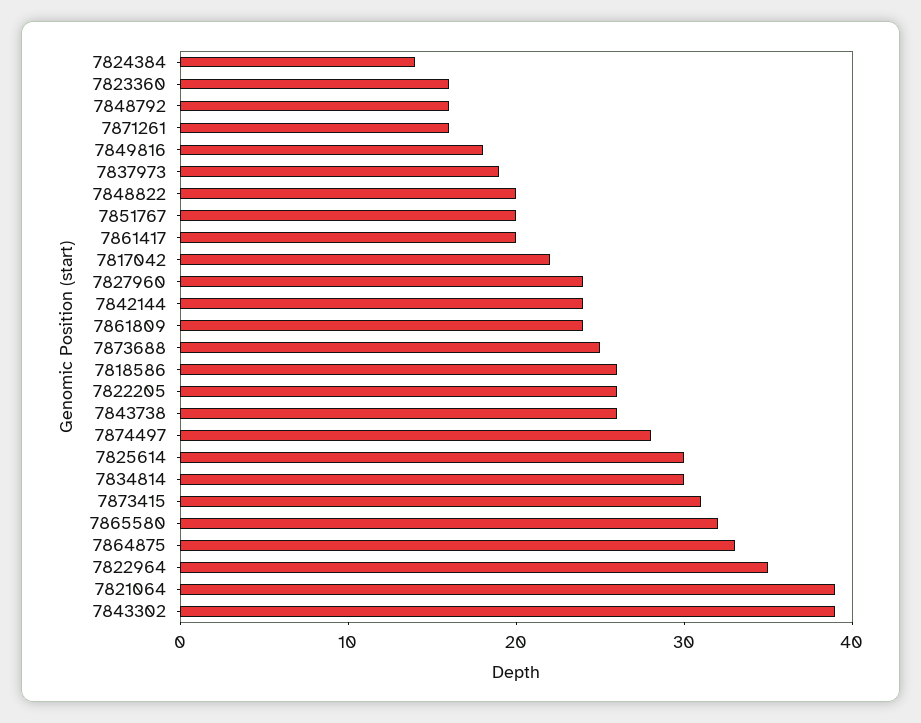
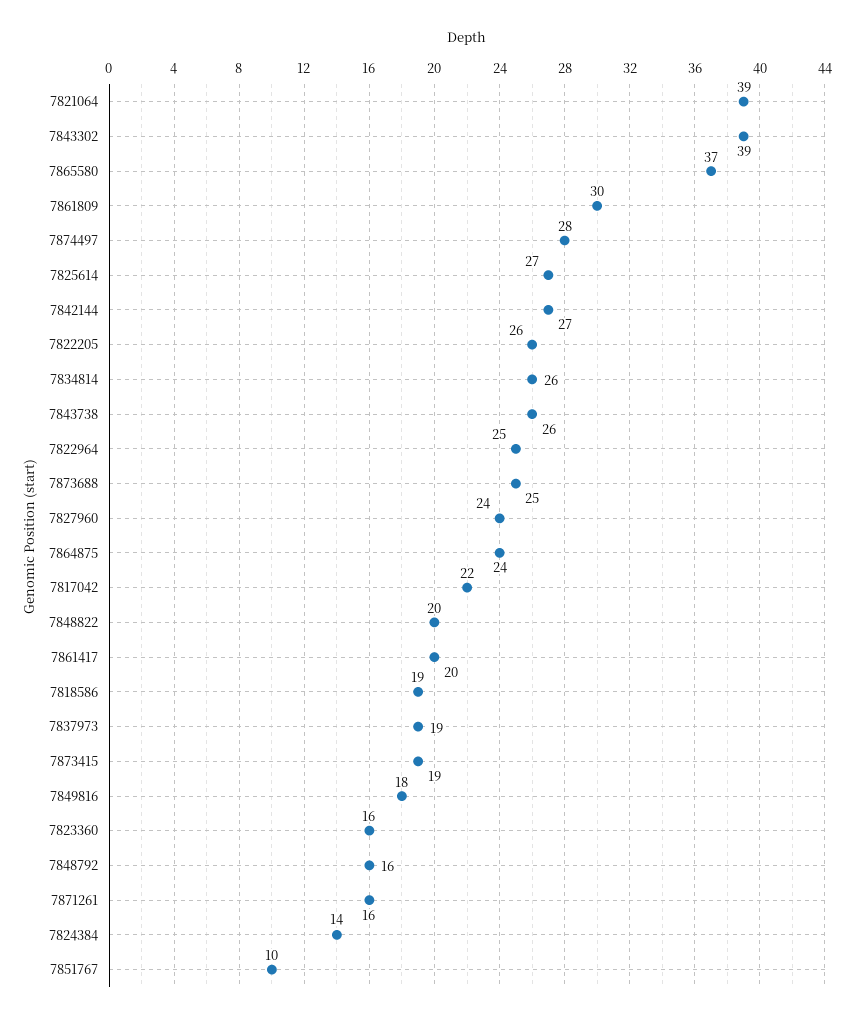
7851767: 20 -> 10
7842144: 24 -> 27
7861809: 24 -> 30
7818586: 26 -> 19
7825614: 30 -> 27
7834814: 30 -> 26
7873415: 31 -> 19
7865580: 32 -> 37
7864875: 33 -> 24
7822964: 35 -> 25

